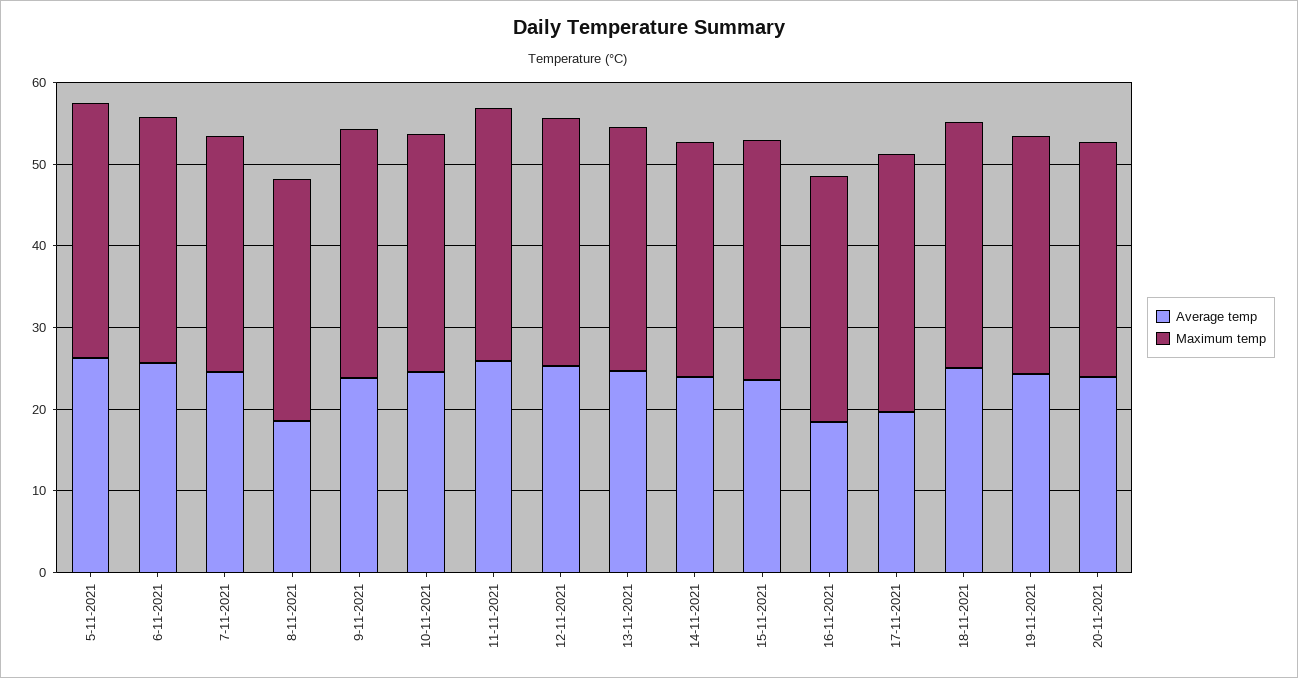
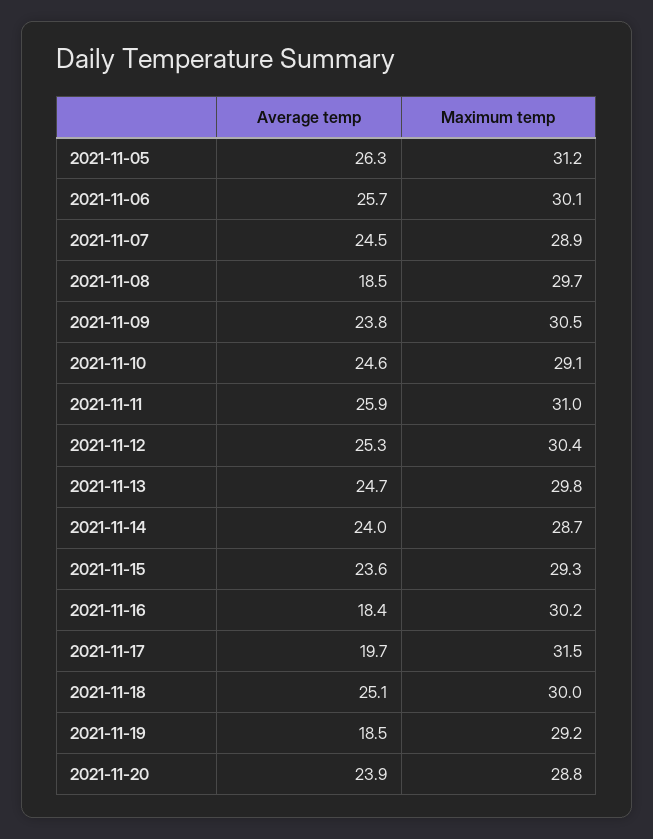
Average temp, 19-11-2021: 24 -> 18.5

